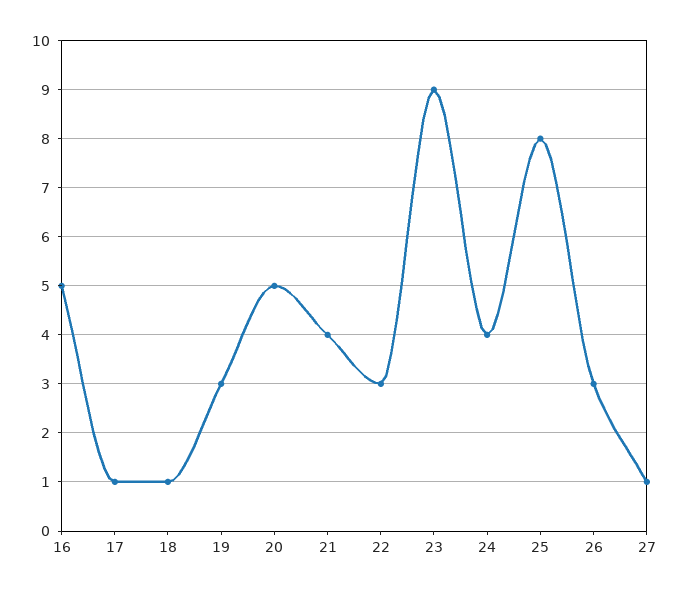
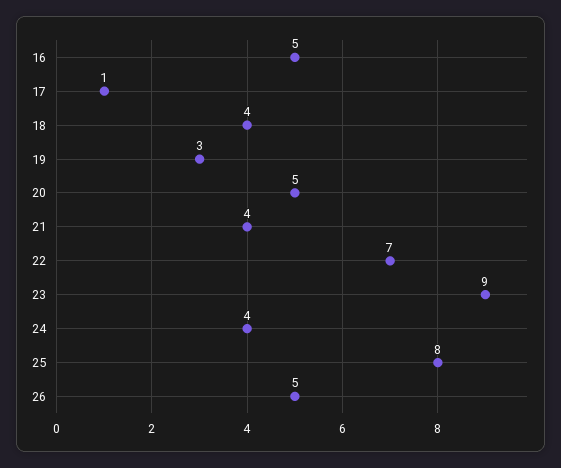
18: 1 -> 4
22: 3 -> 7
26: 3 -> 5
27: 1 -> none

